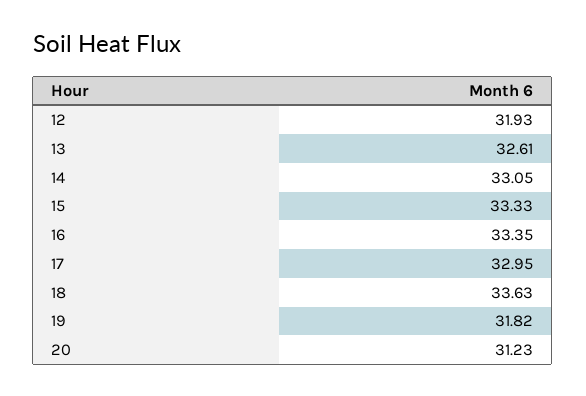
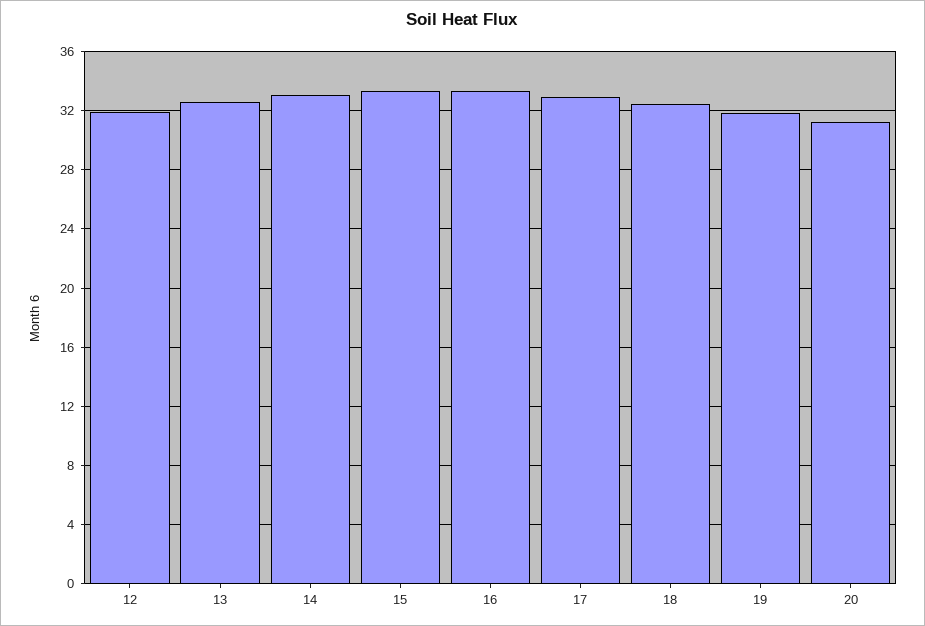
18: 33.63 -> 32.5

